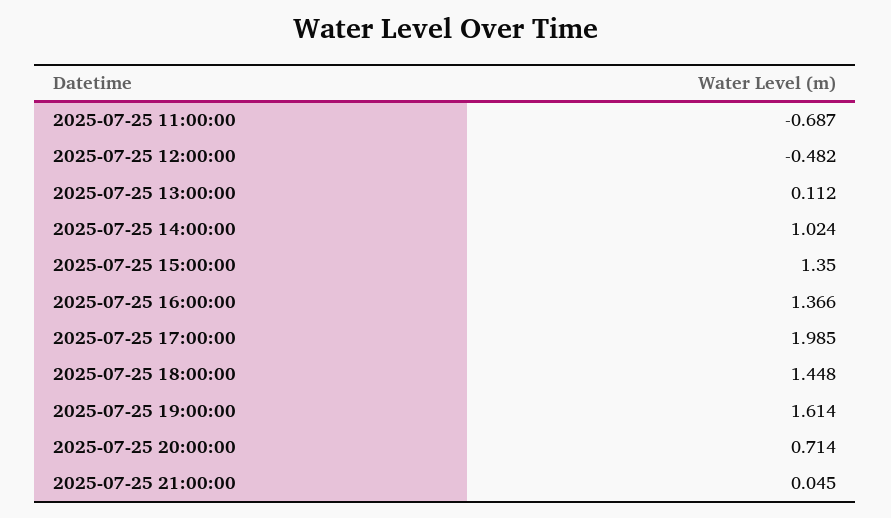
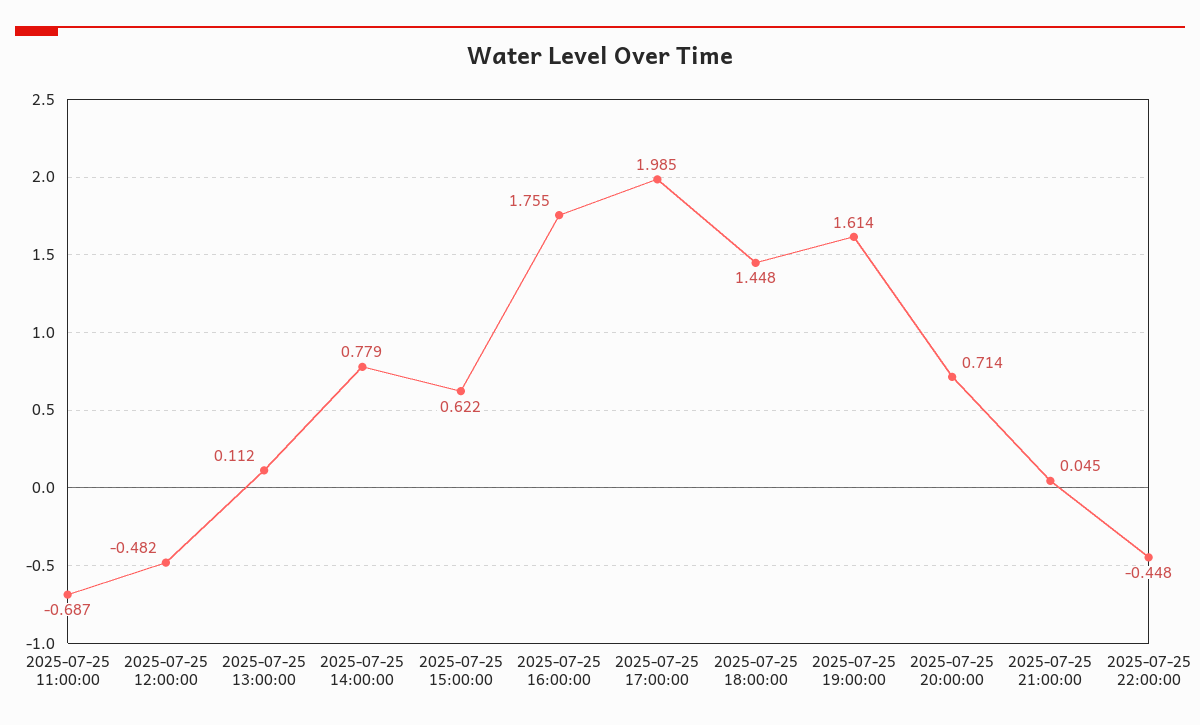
2025-07-25 14:00:00: 1.024 -> 0.779
2025-07-25 15:00:00: 1.35 -> 0.622
2025-07-25 16:00:00: 1.366 -> 1.755
2025-07-25 22:00:00: none -> -0.448

